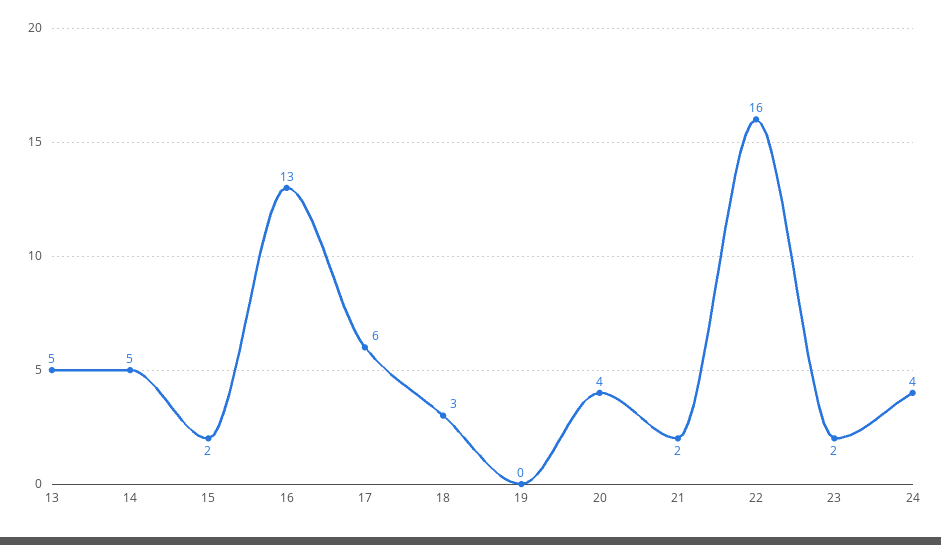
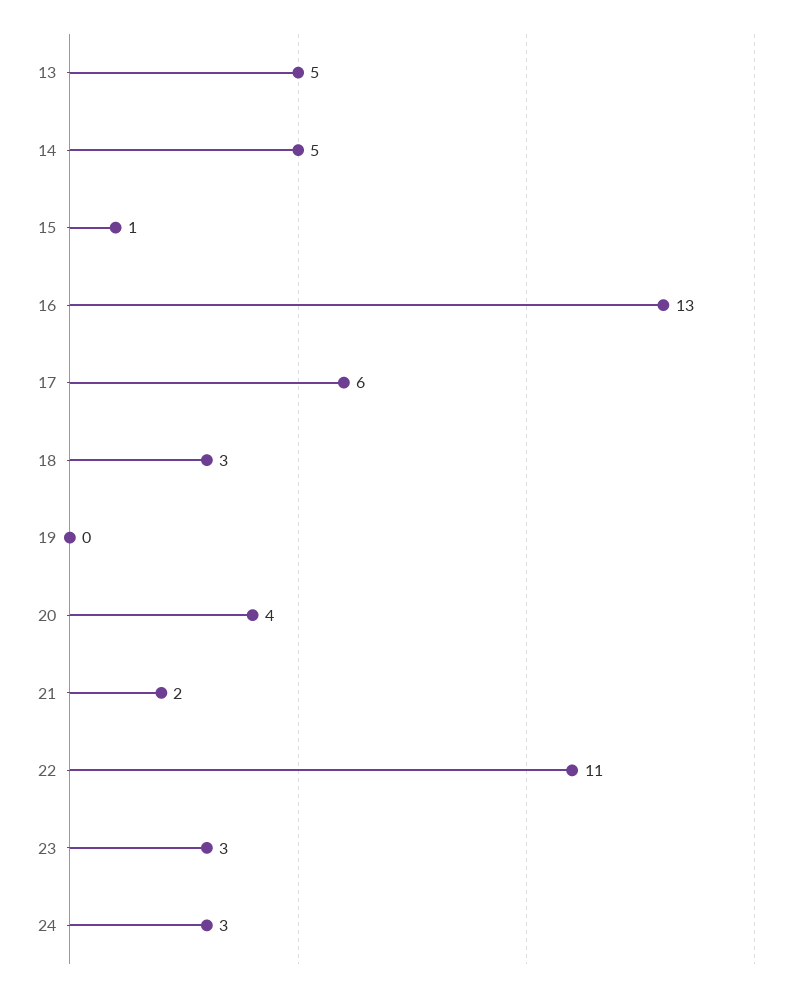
15: 2 -> 1
22: 16 -> 11
23: 2 -> 3
24: 4 -> 3

